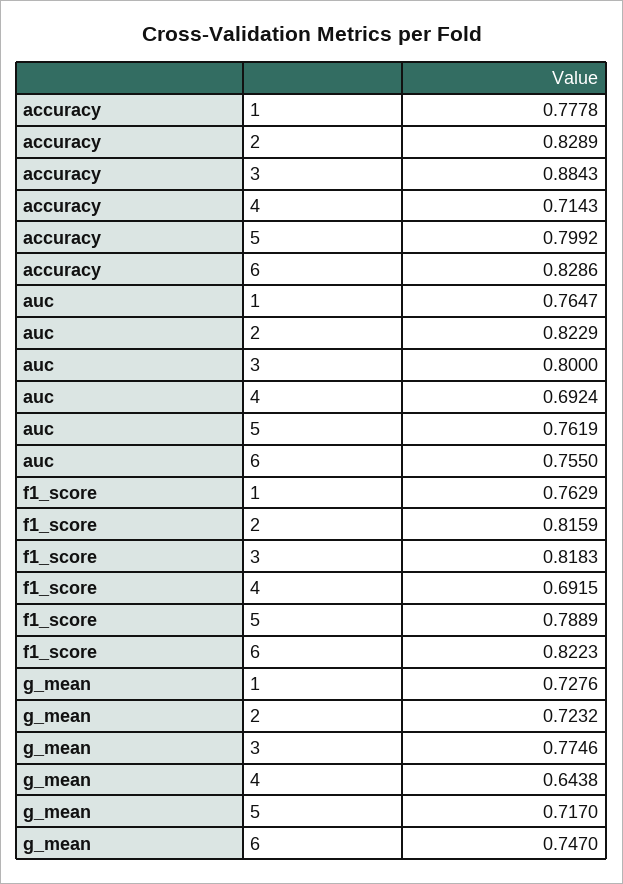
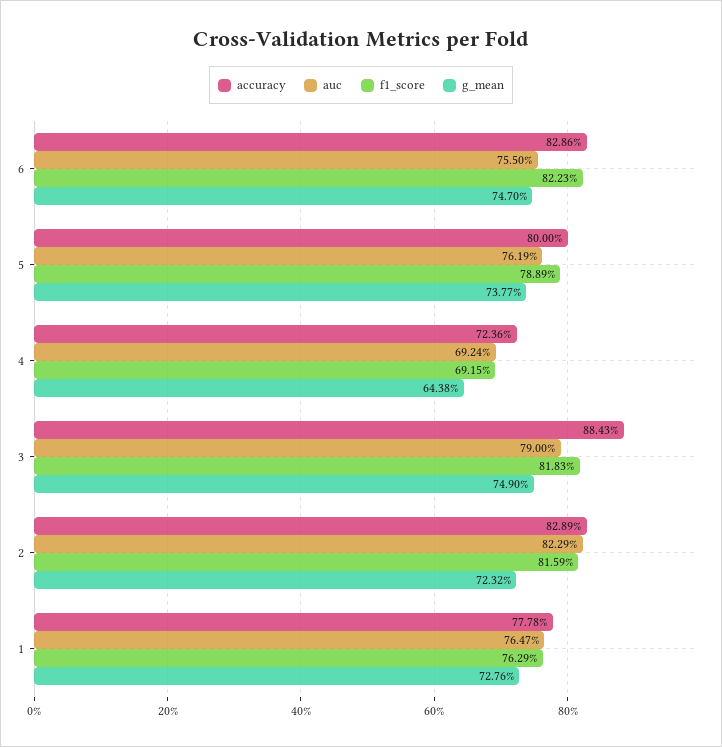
accuracy, 4: 0.7143 -> 0.7236
accuracy, 5: 0.7992 -> 0.8
auc, 3: 0.8 -> 0.79
g_mean, 3: 0.7746 -> 0.749
g_mean, 5: 0.717 -> 0.7377

